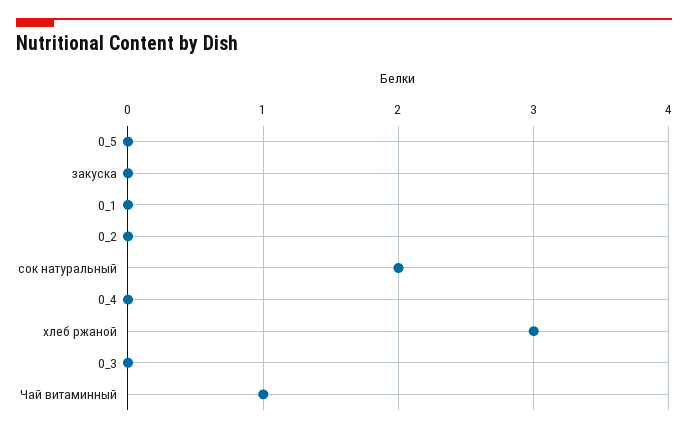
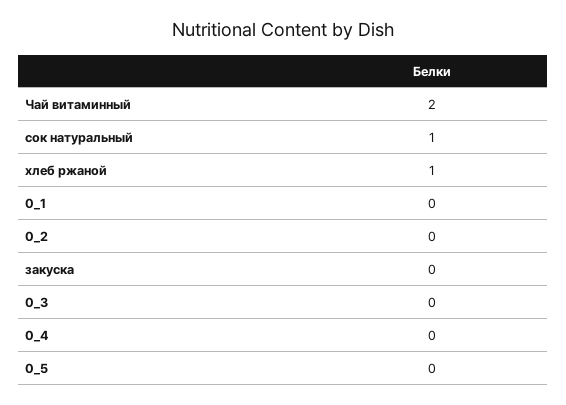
сок натуральный: 2 -> 1
хлеб ржаной: 3 -> 1
Чай витаминный: 1 -> 2

